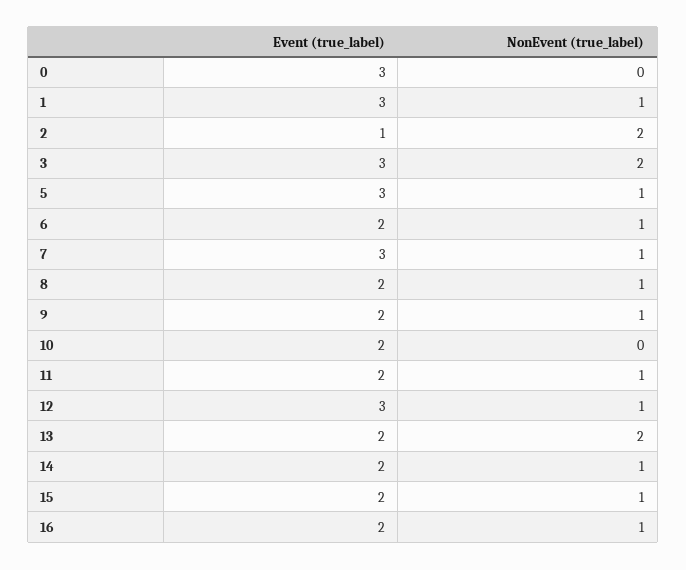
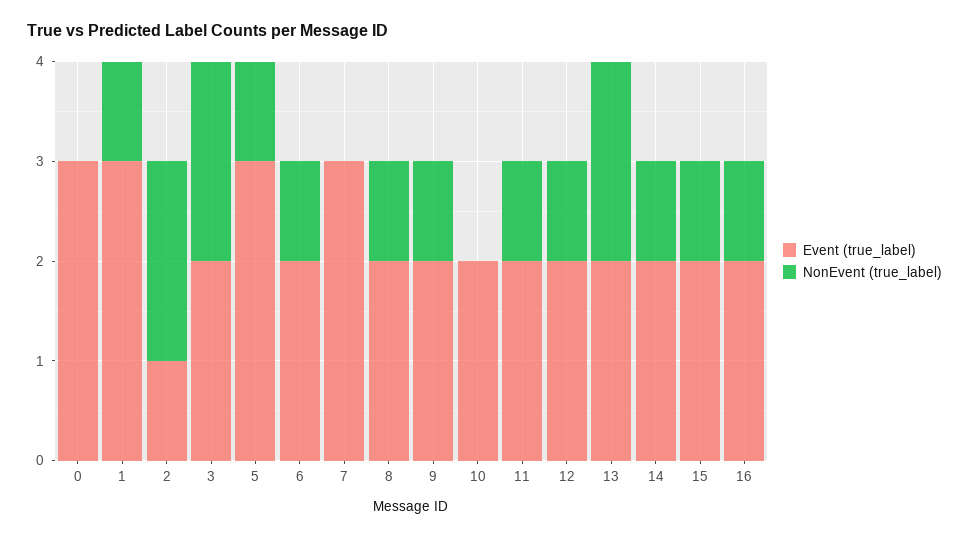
Event (true_label), 3: 3 -> 2
NonEvent (true_label), 7: 1 -> 0
Event (true_label), 12: 3 -> 2

